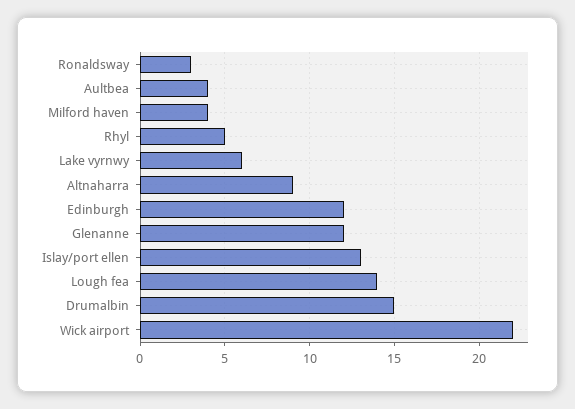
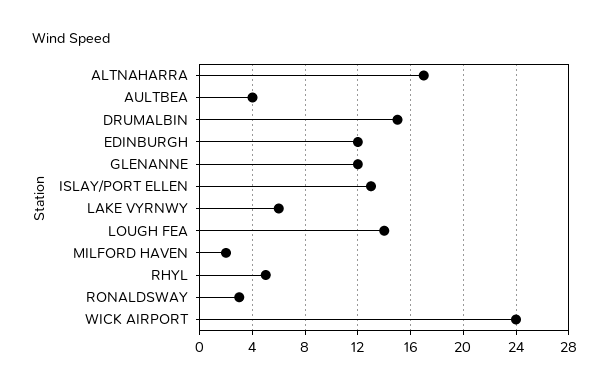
Milford haven: 4 -> 2
Altnaharra: 9 -> 17
Wick airport: 22 -> 24

